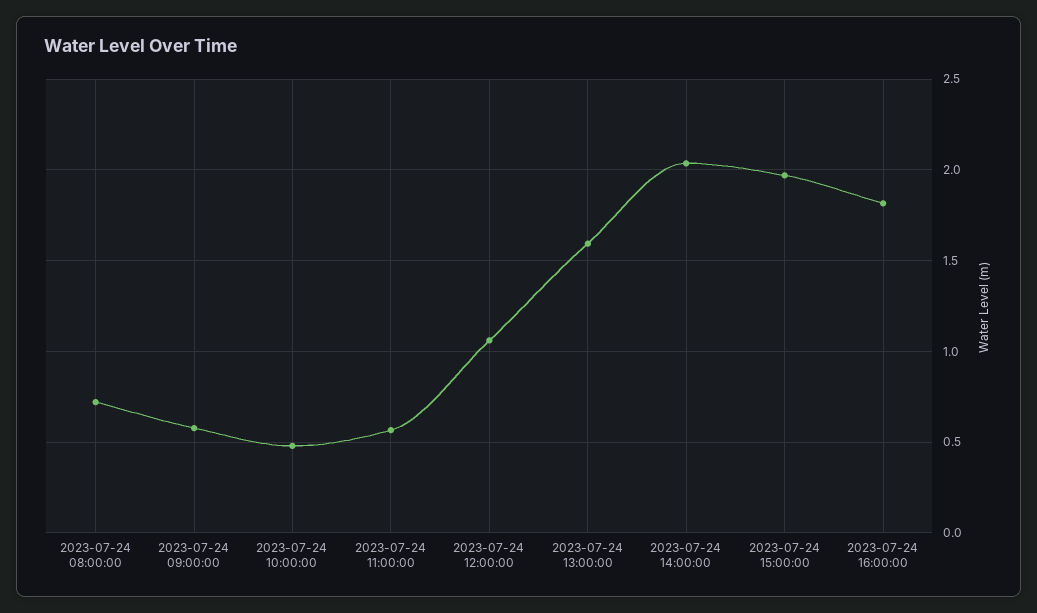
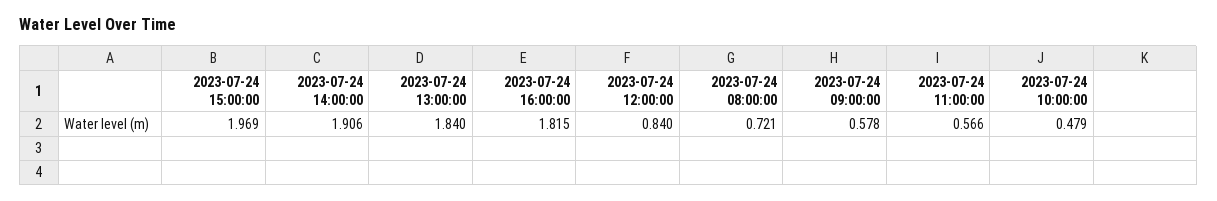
2023-07-24 12:00:00: 1.05 -> 0.84
2023-07-24 13:00:00: 1.6 -> 1.84
2023-07-24 14:00:00: 2.05 -> 1.906

